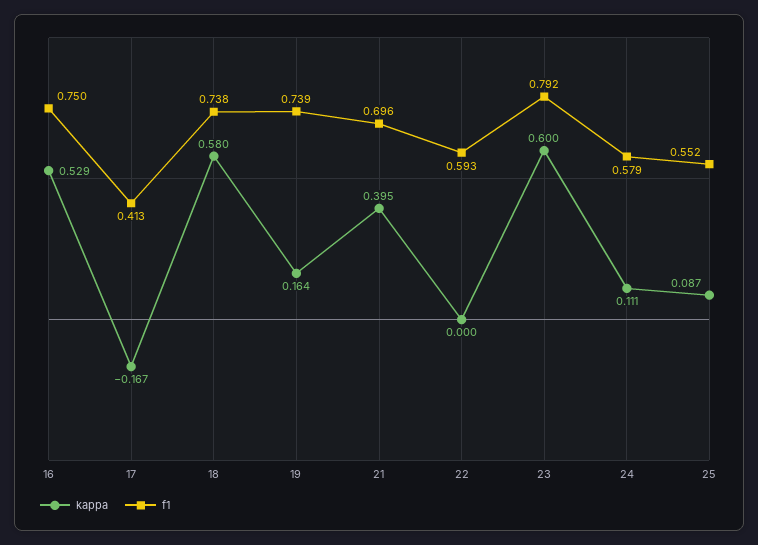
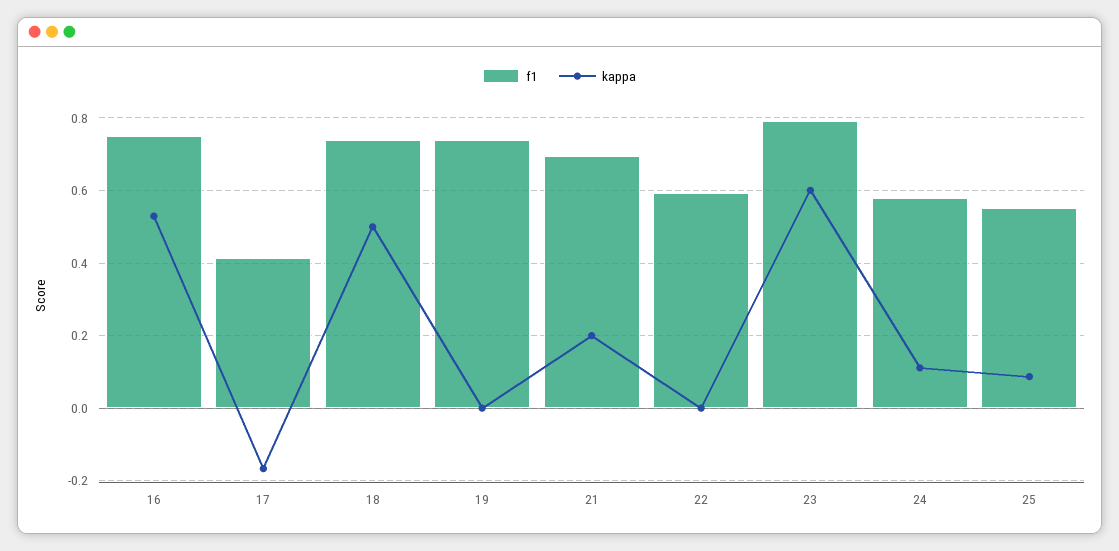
kappa, 18: 0.58 -> 0.5
kappa, 19: 0.164 -> 0
kappa, 21: 0.395 -> 0.2

